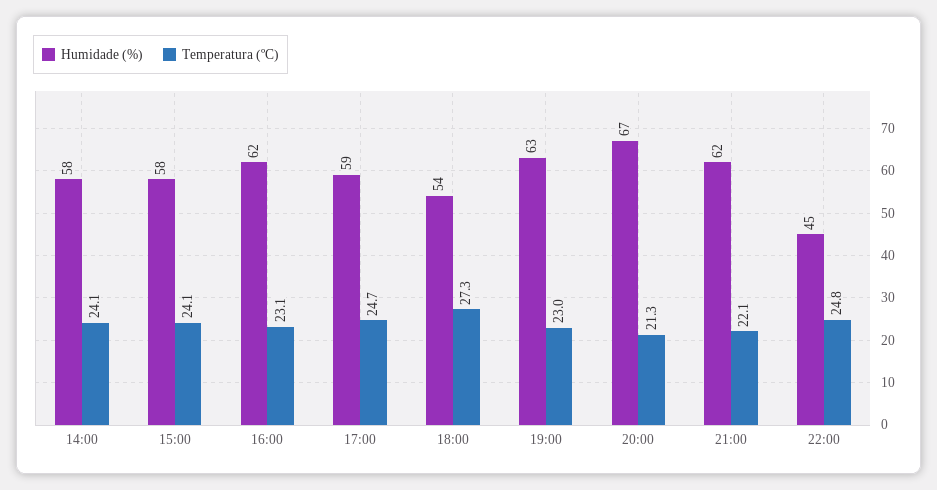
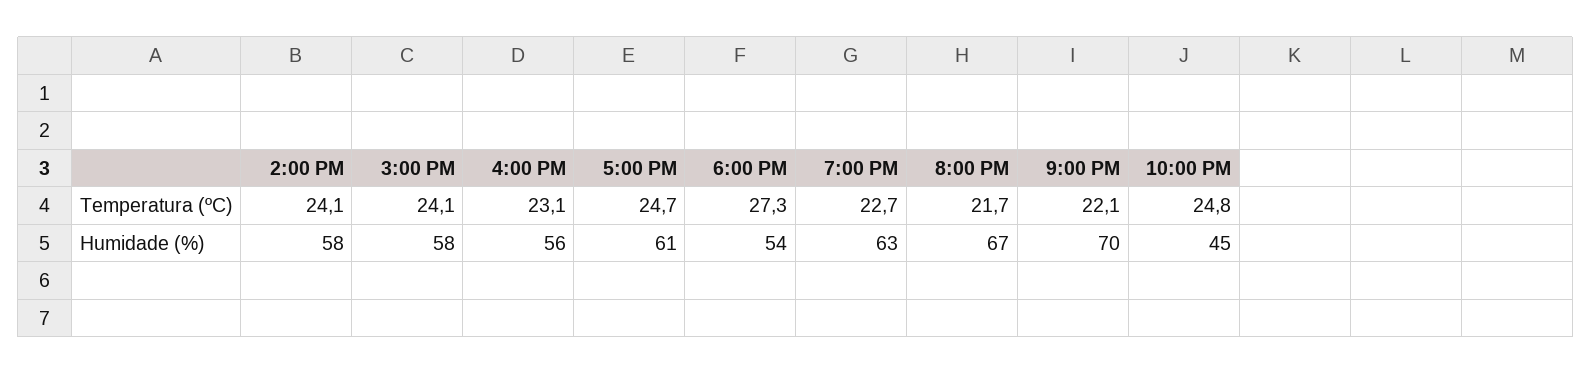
Humidade (%), 16:00: 62 -> 56
Humidade (%), 17:00: 59 -> 61
Temperatura (ºC), 19:00: 23 -> 22.7
Temperatura (ºC), 20:00: 21.3 -> 21.7
Humidade (%), 21:00: 62 -> 70

